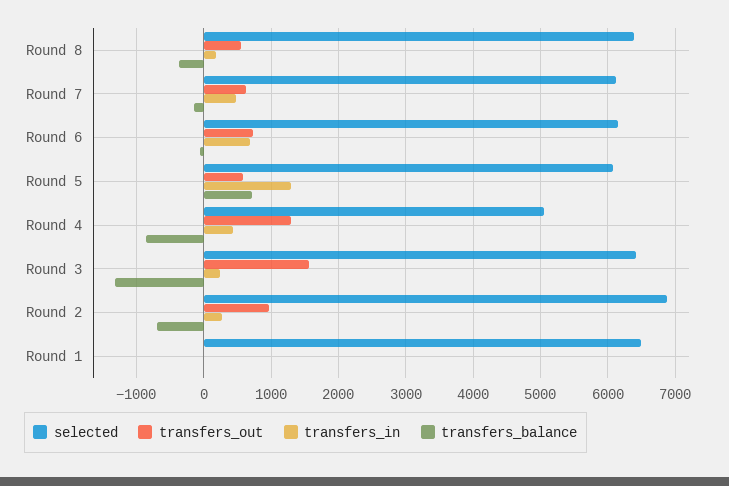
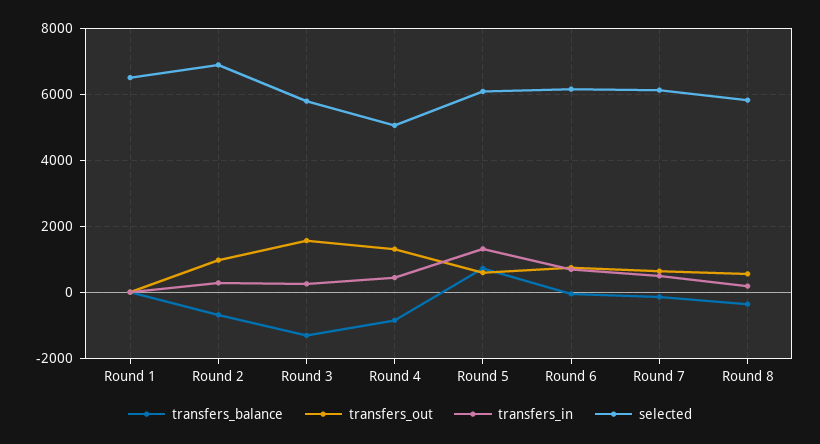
selected, Round 8: 6400 -> 5800
selected, Round 3: 6400 -> 5800

